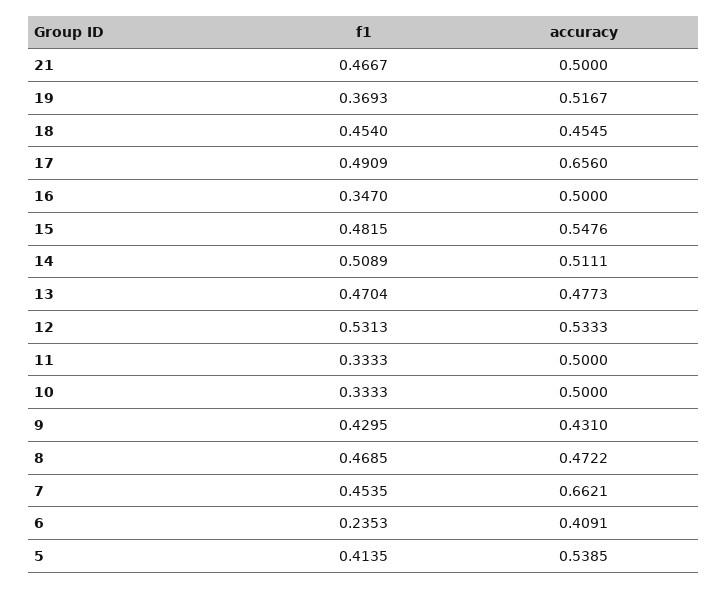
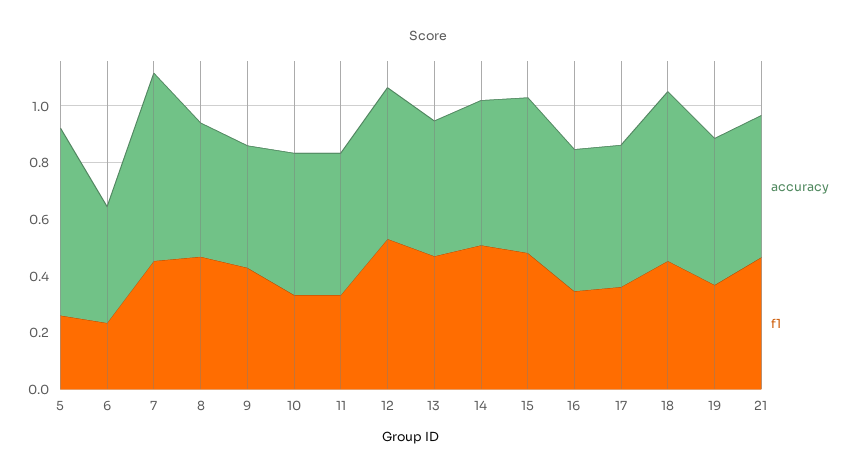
accuracy, 18: 0.4545 -> 0.6
f1, 17: 0.4909 -> 0.35
accuracy, 17: 0.656 -> 0.5
f1, 5: 0.4135 -> 0.25
accuracy, 5: 0.5385 -> 0.65

